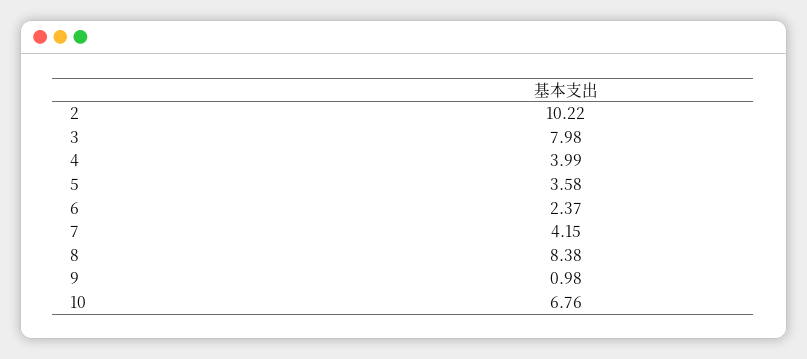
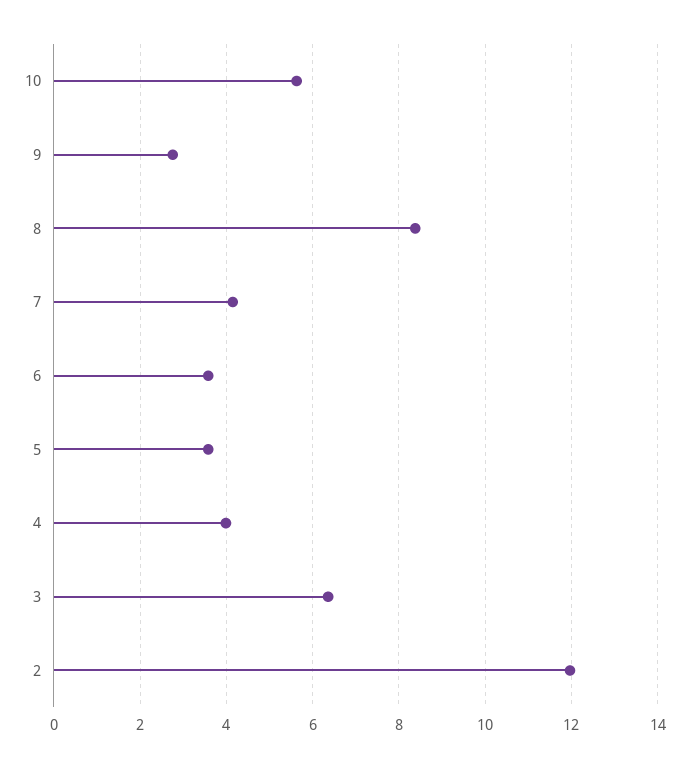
2: 10.22 -> 12
3: 7.98 -> 6.4
6: 2.37 -> 3.6
9: 0.98 -> 2.8
10: 6.76 -> 5.6

